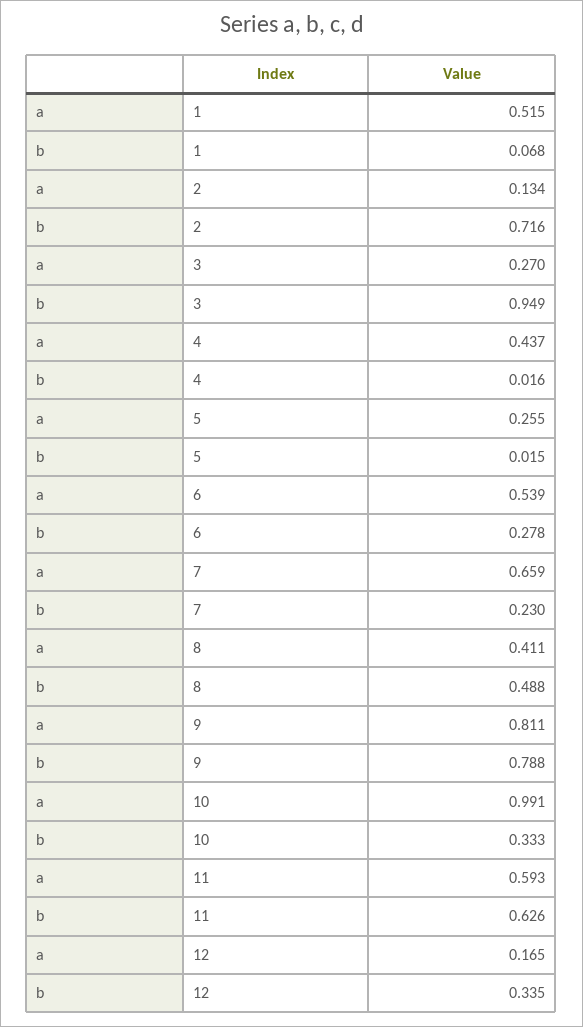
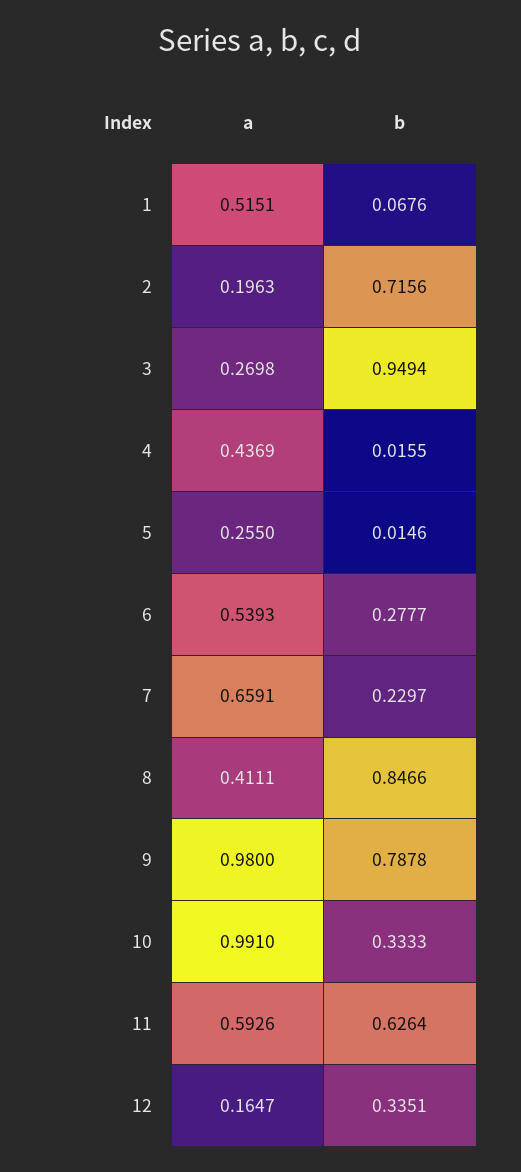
a, 2: 0.134 -> 0.1963
b, 8: 0.488 -> 0.8466
a, 9: 0.811 -> 0.98

